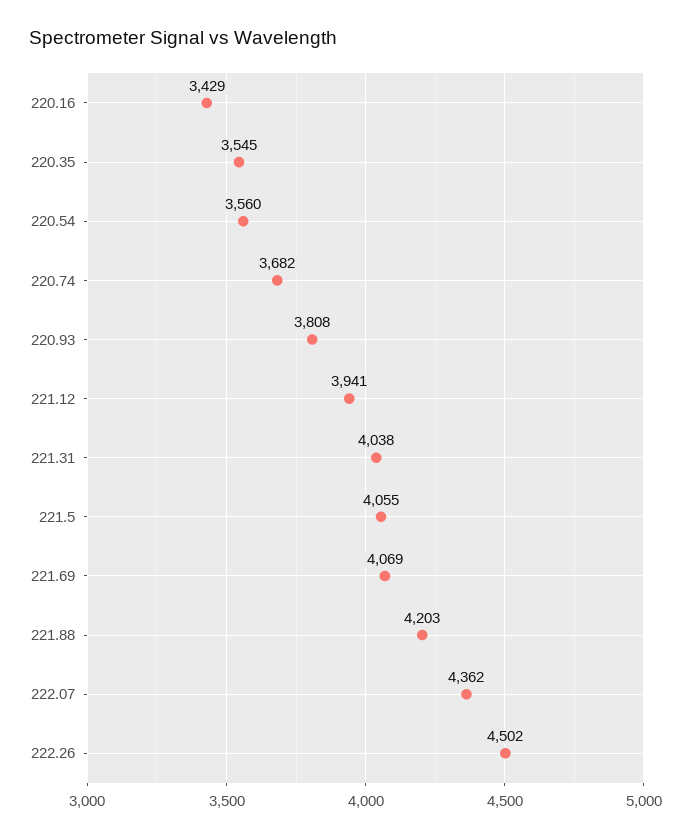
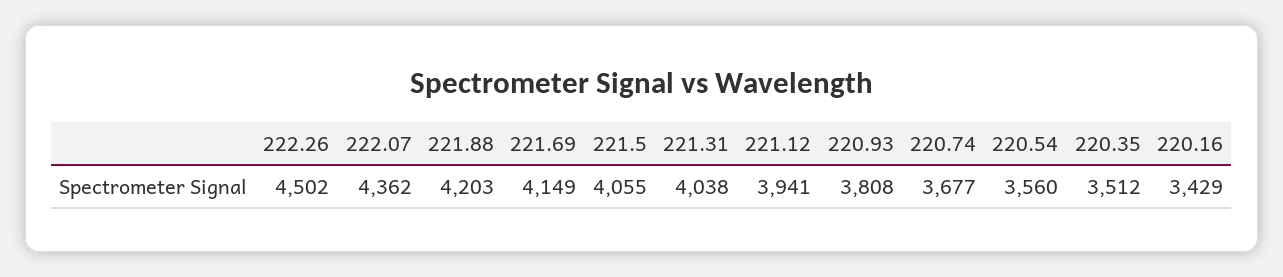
220.35: 3545 -> 3512
220.74: 3682 -> 3677
221.69: 4069 -> 4149

